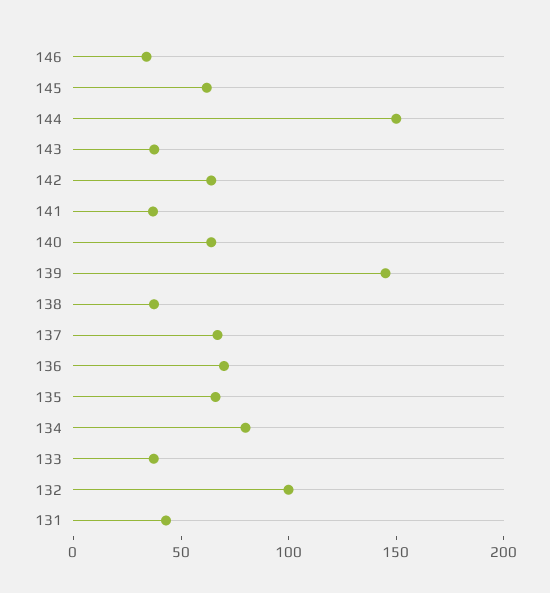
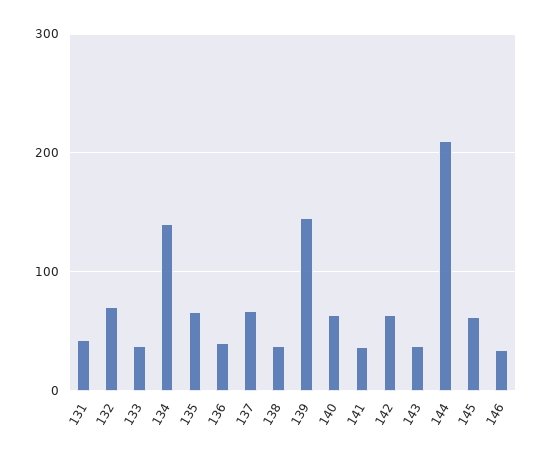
144: 150 -> 210
136: 70 -> 40
134: 80 -> 140
132: 100 -> 70

